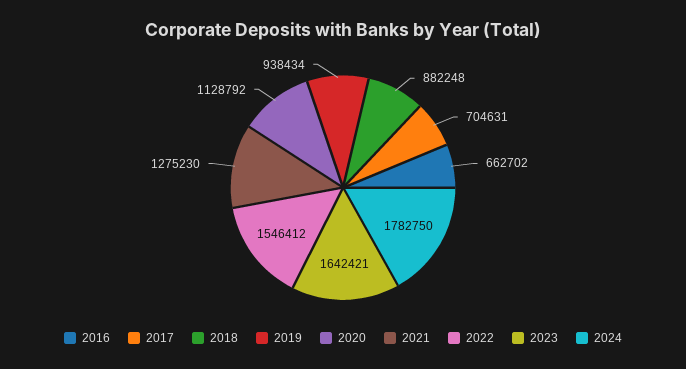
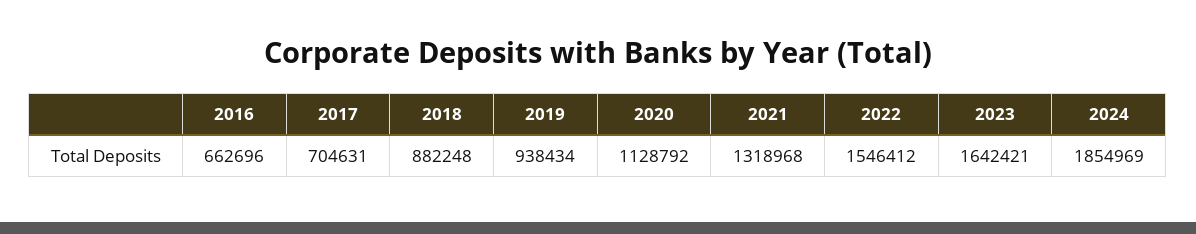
2016: 662702 -> 662696
2021: 1275230 -> 1318968
2024: 1782750 -> 1854969

